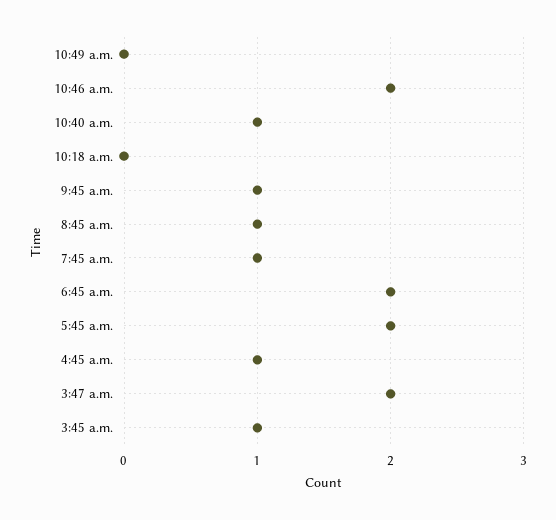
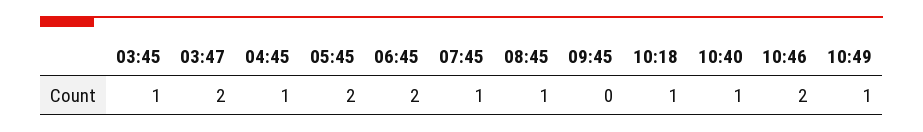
10:49 a.m.: 0 -> 1
10:18 a.m.: 0 -> 1
9:45 a.m.: 1 -> 0

